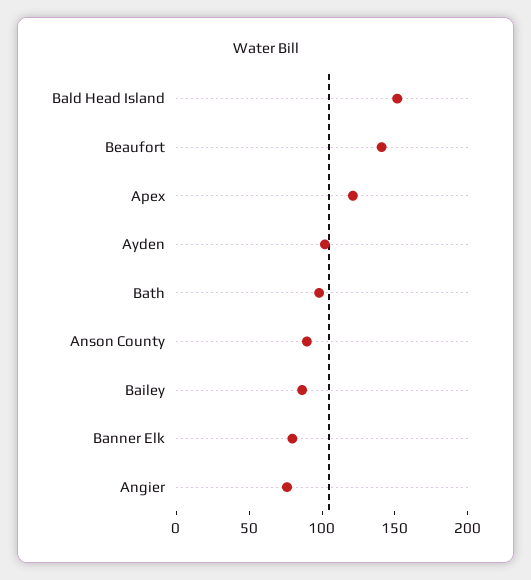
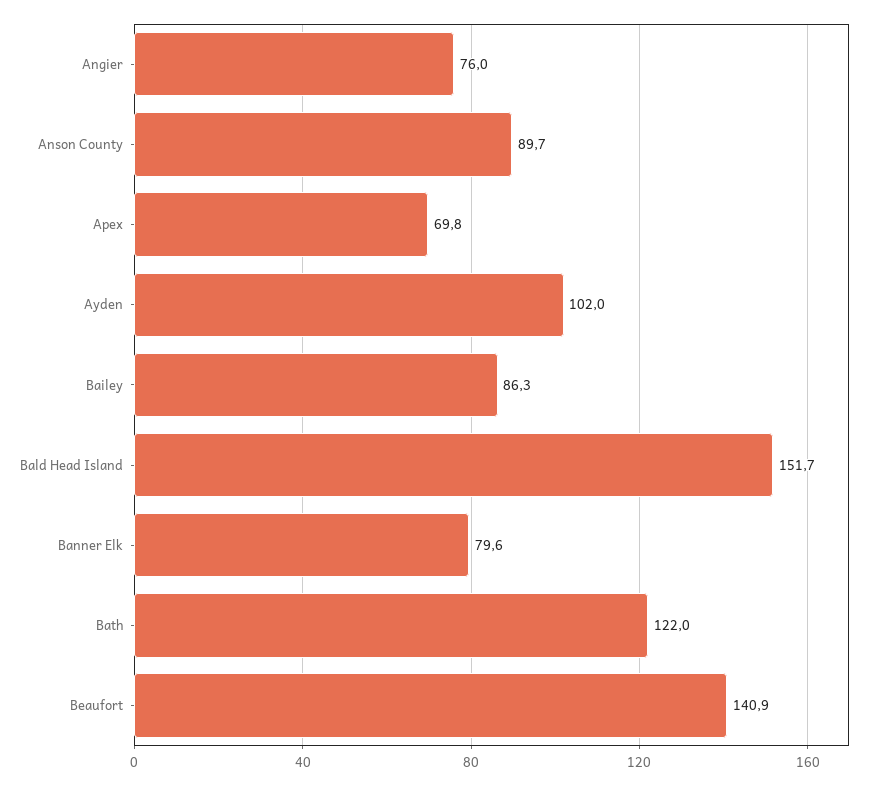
Apex: 120 -> 69.8
Bath: 100 -> 122

